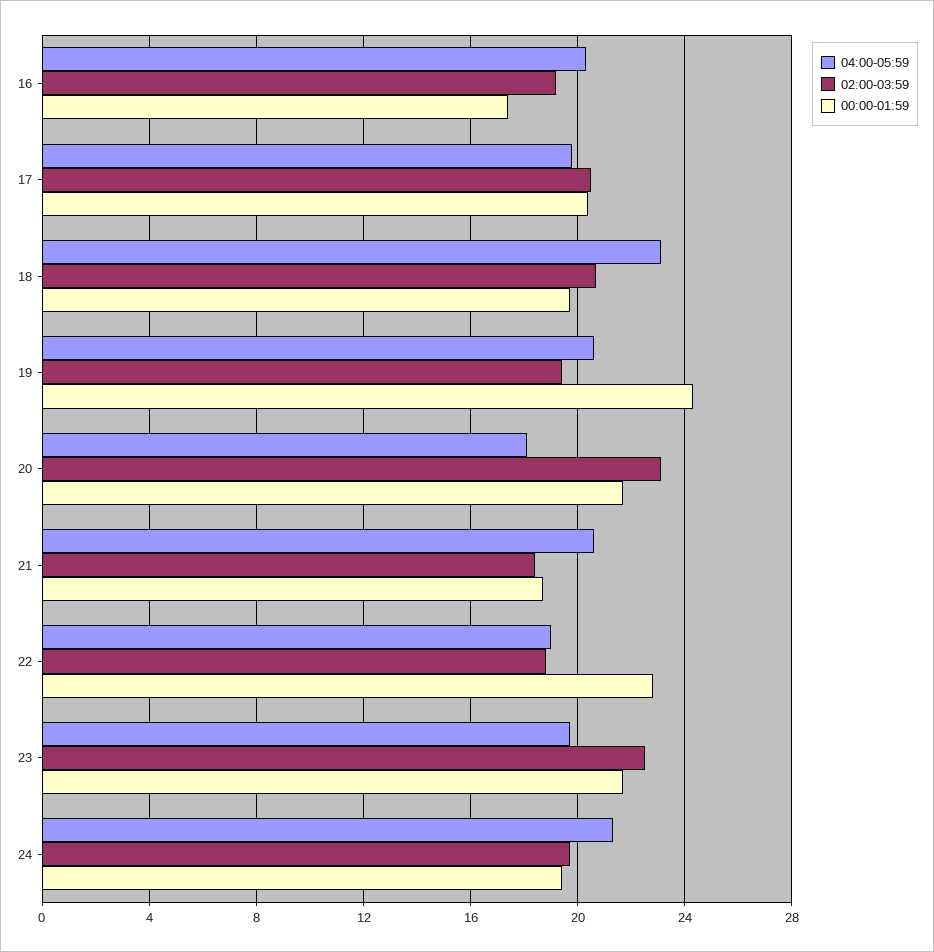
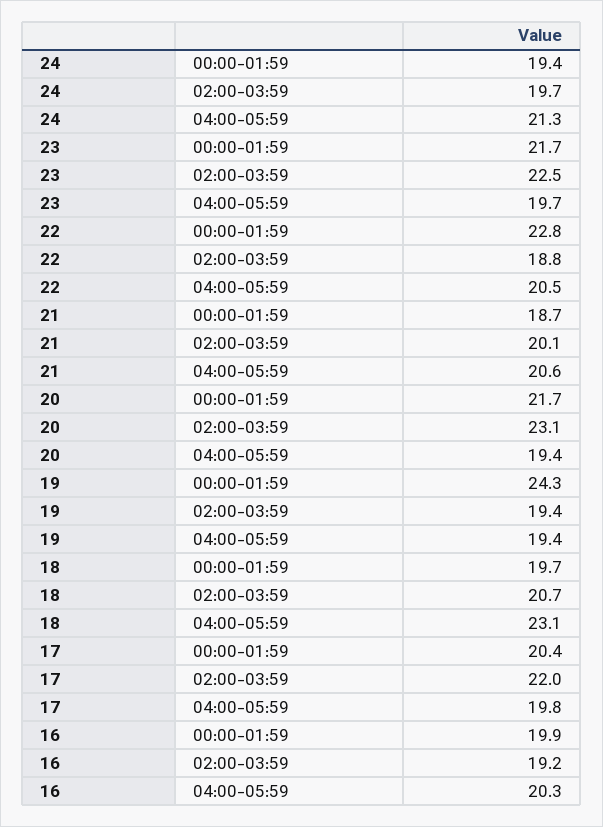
00:00-01:59, 16: 17.5 -> 19.9
02:00-03:59, 17: 20.5 -> 22
04:00-05:59, 19: 20.5 -> 19.4
04:00-05:59, 20: 18 -> 19.4
02:00-03:59, 21: 18.5 -> 20.1
04:00-05:59, 22: 19 -> 20.5

